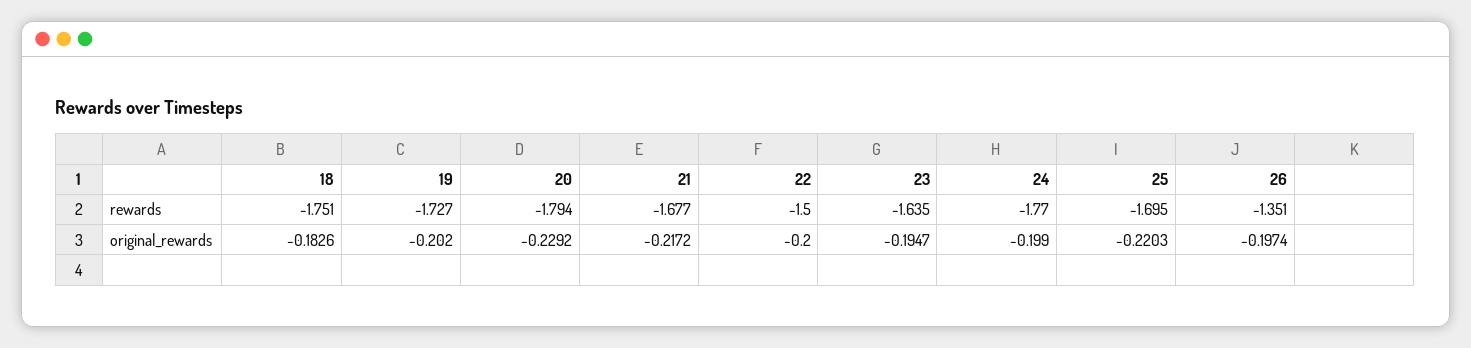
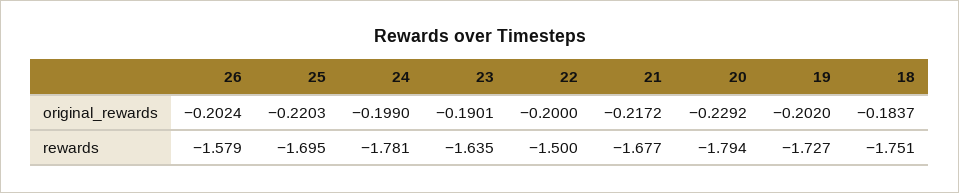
24, rewards: -1.77 -> -1.781
26, rewards: -1.351 -> -1.579
18, original_rewards: -0.1826 -> -0.1837
23, original_rewards: -0.1947 -> -0.1901
26, original_rewards: -0.1974 -> -0.2024

